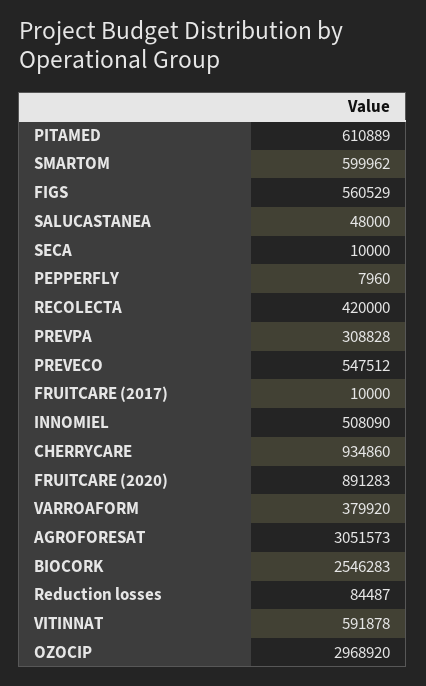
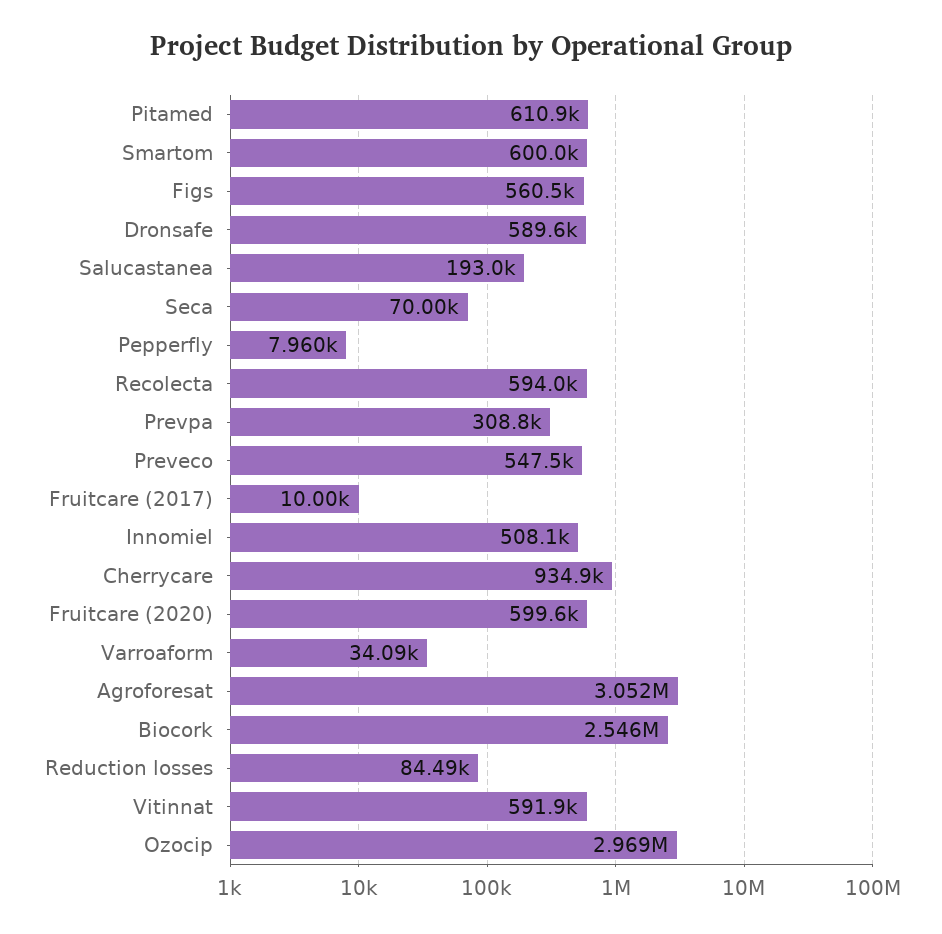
SALUCASTANEA: 48000 -> 193000
SECA: 10000 -> 70000
RECOLECTA: 420000 -> 594000
FRUITCARE (2020): 891283 -> 599600
VARROAFORM: 379920 -> 34090
Dronsafe: none -> 589600

